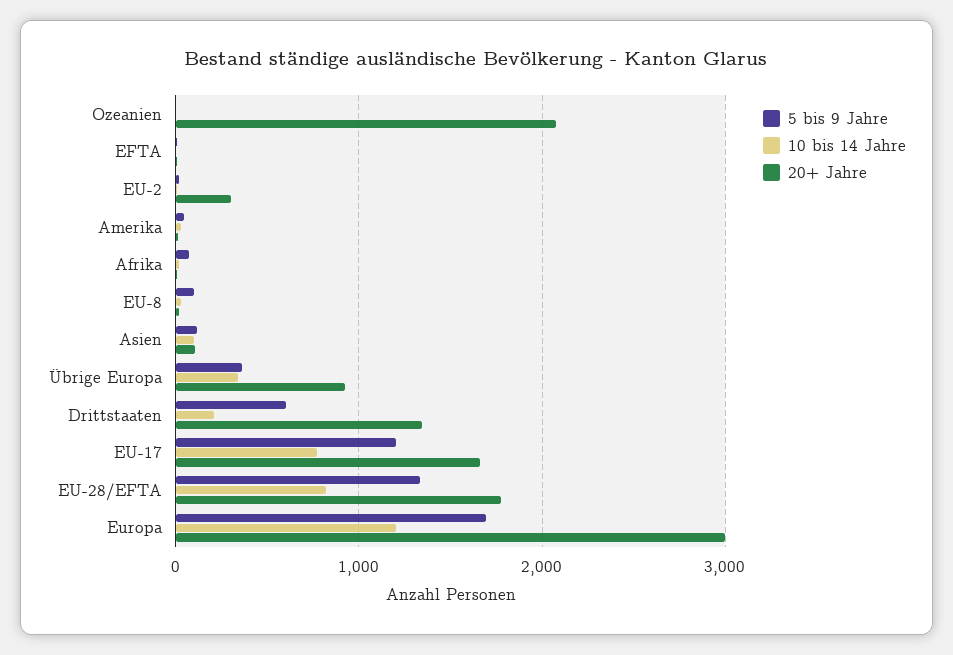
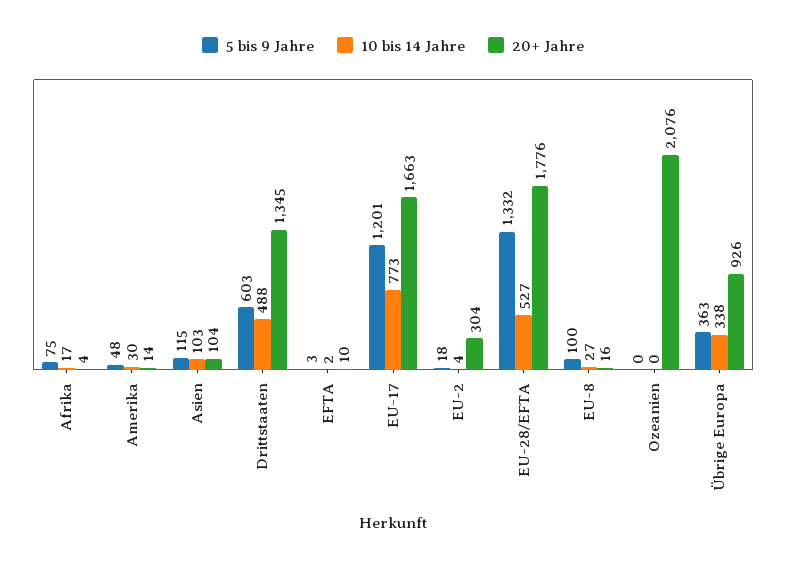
10 bis 14 Jahre, Drittstaaten: 200 -> 488
10 bis 14 Jahre, EU-28/EFTA: 800 -> 527
5 bis 9 Jahre, Europa: 1700 -> none
10 bis 14 Jahre, Europa: 1200 -> none
20+ Jahre, Europa: 3000 -> none

